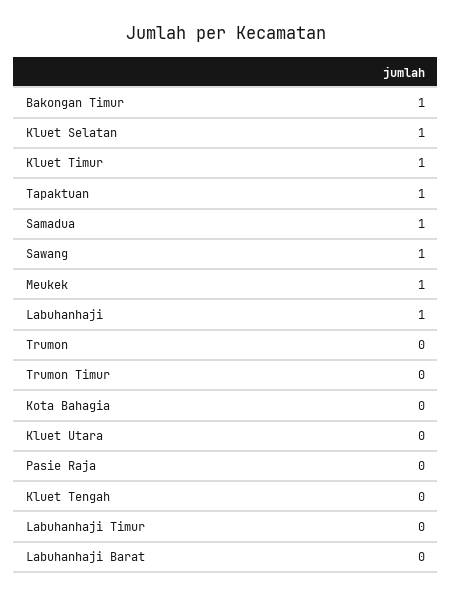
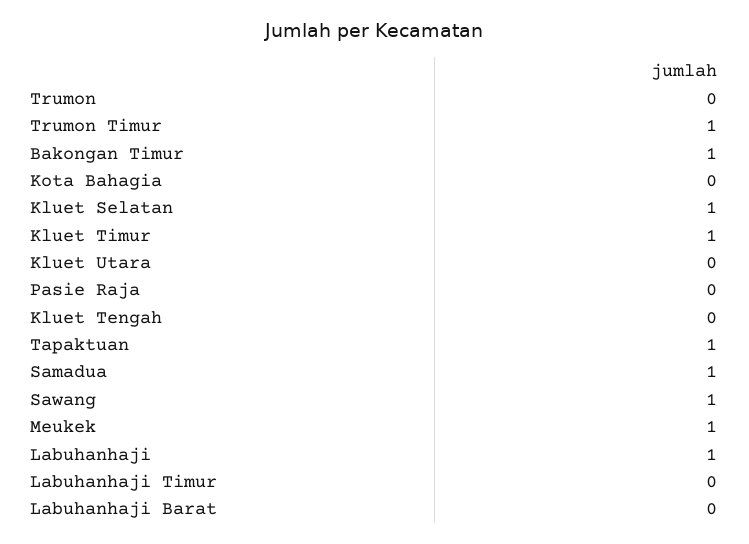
Trumon Timur: 0 -> 1

